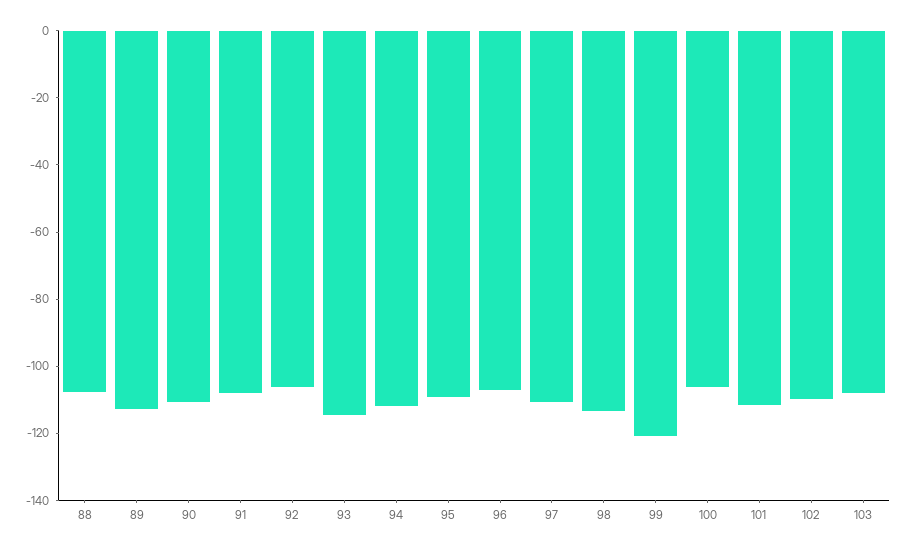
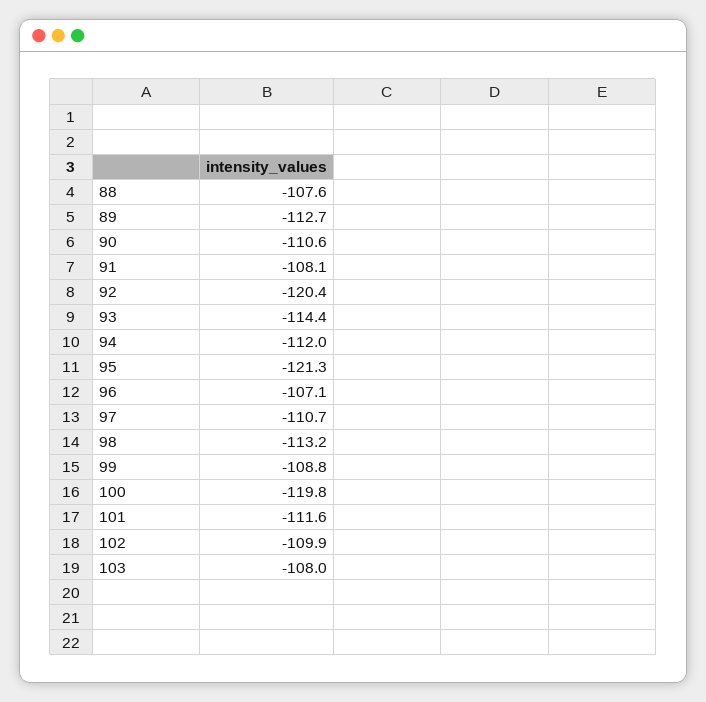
92: -105 -> -120.4
95: -110 -> -121.3
99: -120 -> -108.8
100: -105 -> -119.8

